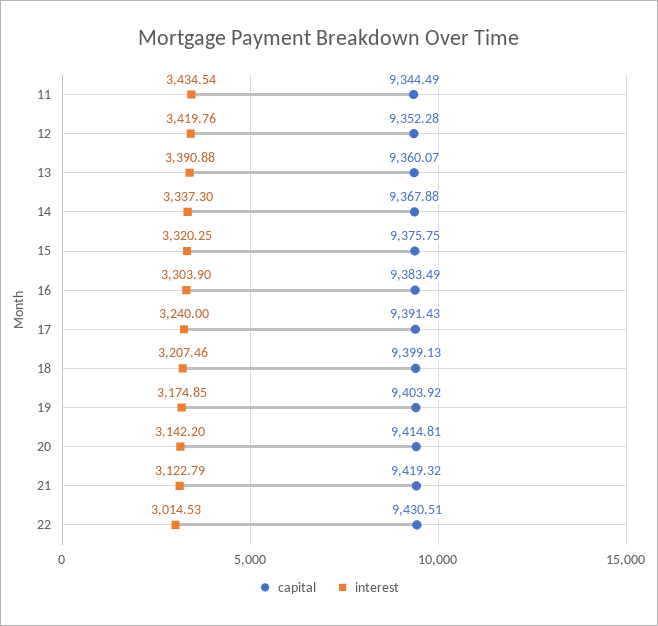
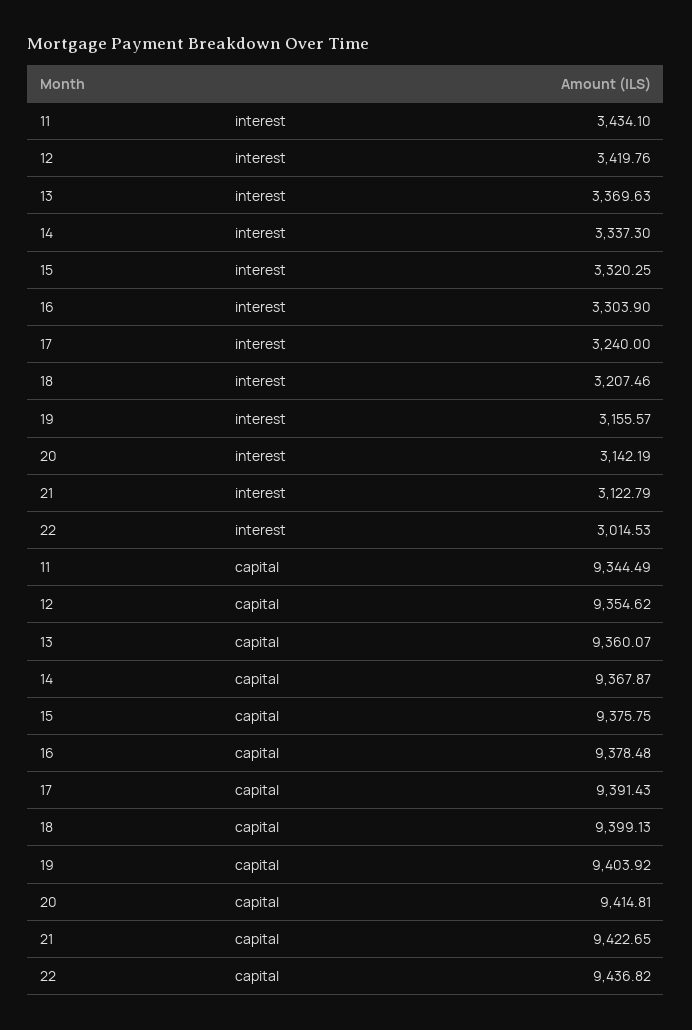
interest, 11: 3434.54 -> 3434.1
capital, 12: 9352.28 -> 9354.62
interest, 13: 3390.88 -> 3369.63
capital, 14: 9367.88 -> 9367.87
capital, 16: 9383.49 -> 9378.48
interest, 19: 3174.85 -> 3155.57
interest, 20: 3142.2 -> 3142.19
capital, 21: 9419.32 -> 9422.65
capital, 22: 9430.51 -> 9436.82

